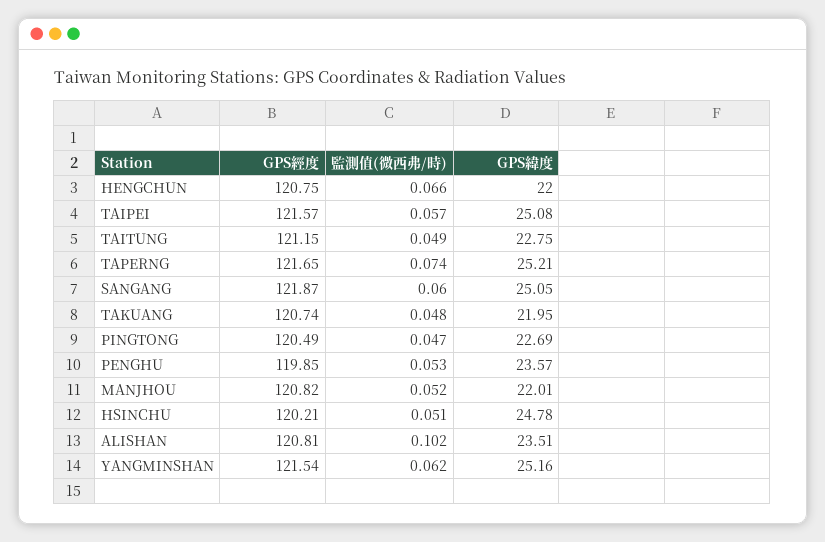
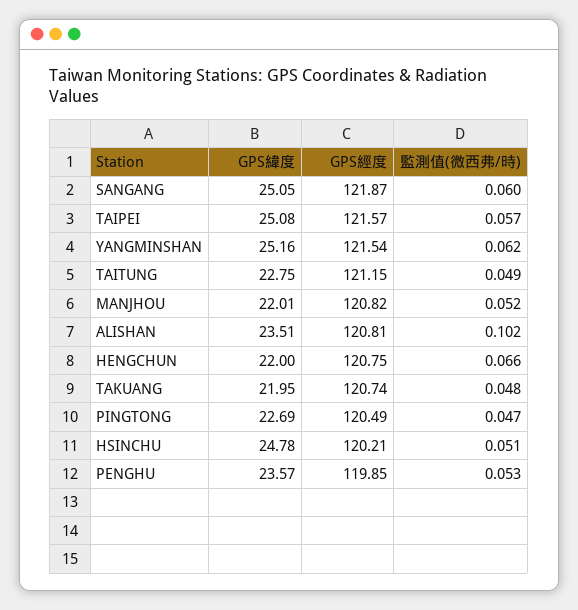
GPS經度, TAPERNG: 121.65 -> none
監測值(微西弗/時), TAPERNG: 0.074 -> none
GPS緯度, TAPERNG: 25.21 -> none

